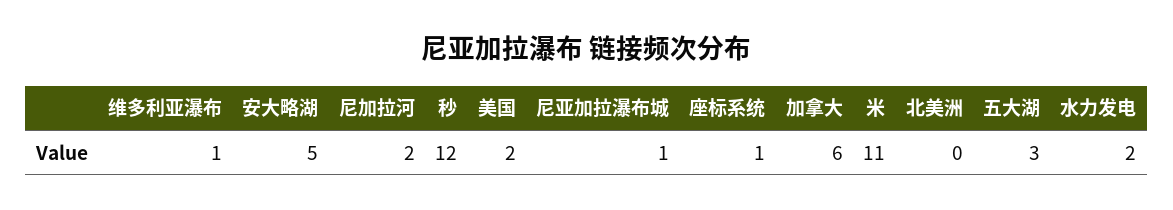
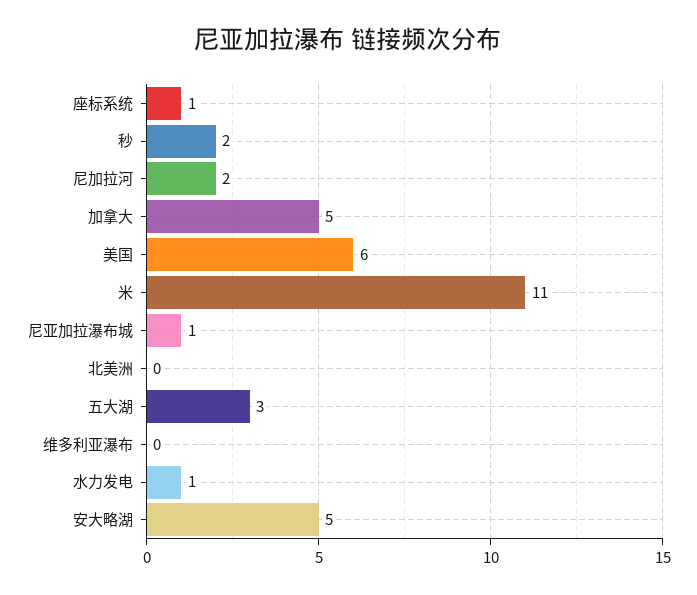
维多利亚瀑布: 1 -> 0
秒: 12 -> 2
美国: 2 -> 6
加拿大: 6 -> 5
水力发电: 2 -> 1

